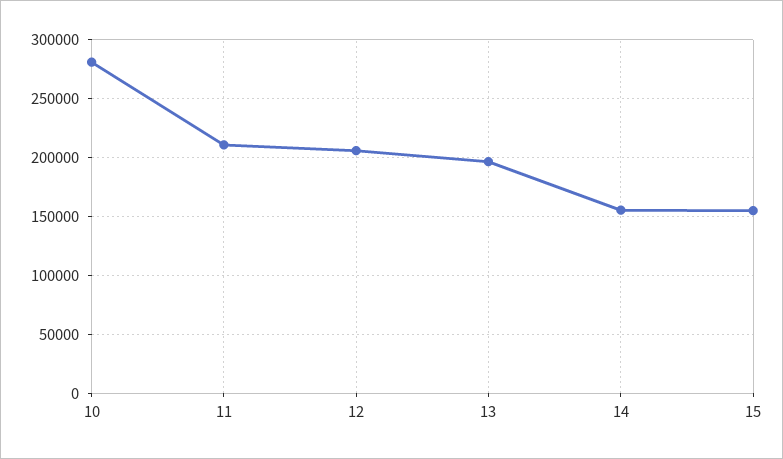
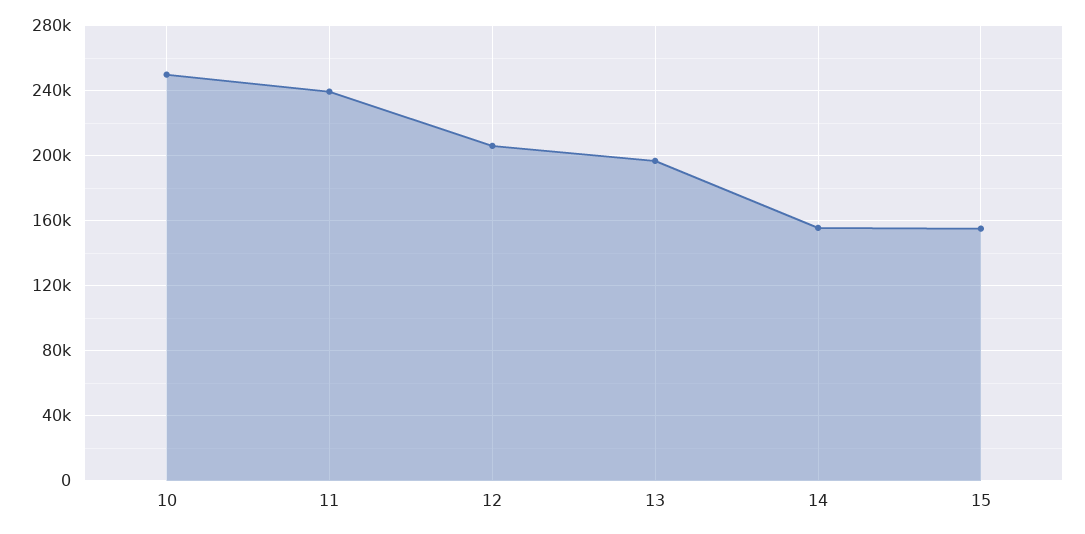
10: 280000 -> 250000
11: 210000 -> 240000

